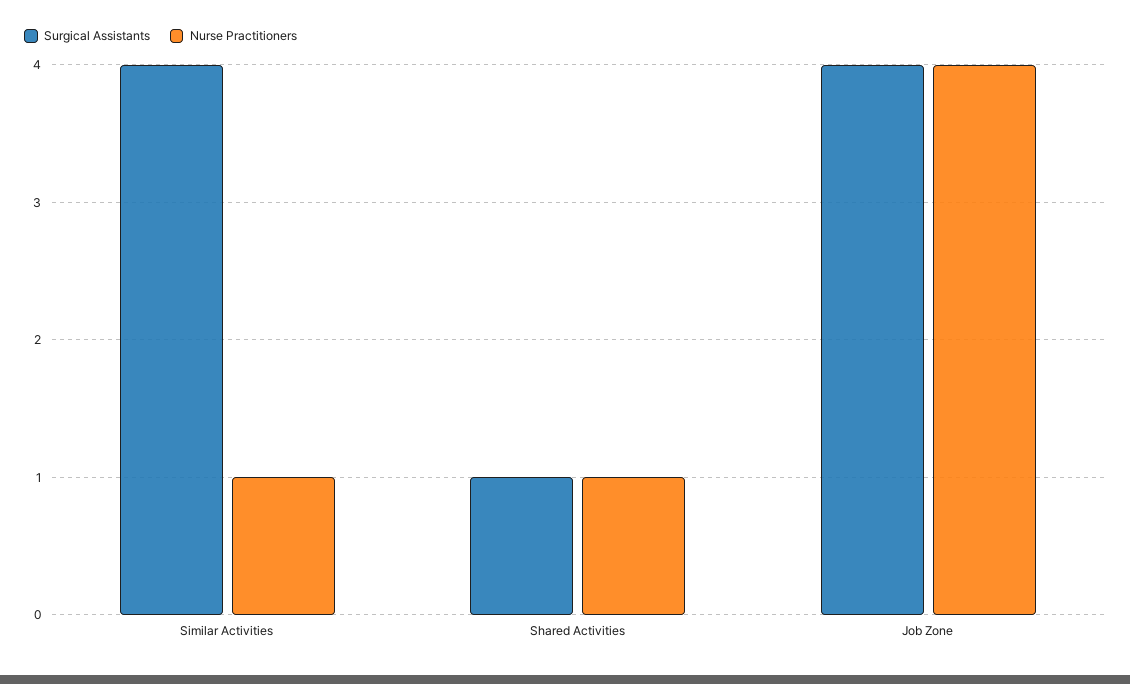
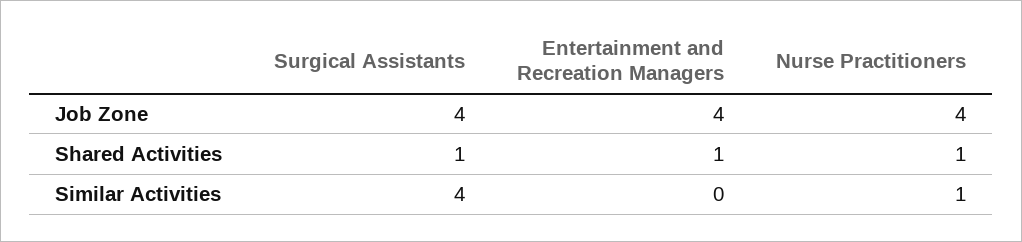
Entertainment and Recreation Managers, Job Zone: none -> 4
Entertainment and Recreation Managers, Shared Activities: none -> 1
Entertainment and Recreation Managers, Similar Activities: none -> 0

